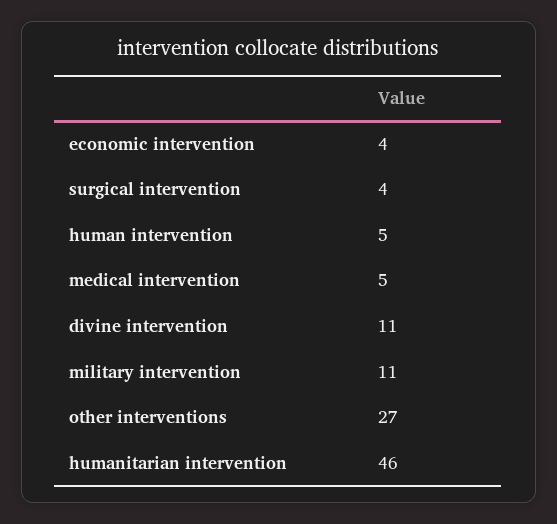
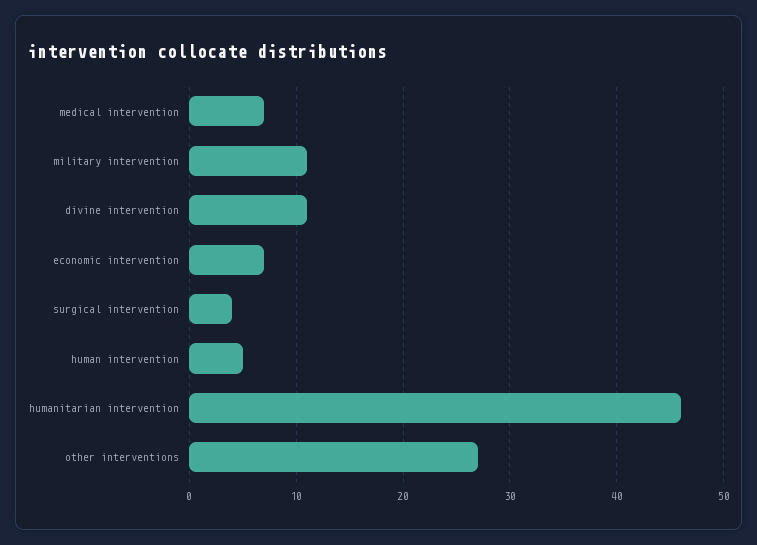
economic intervention: 4 -> 7
medical intervention: 5 -> 7

